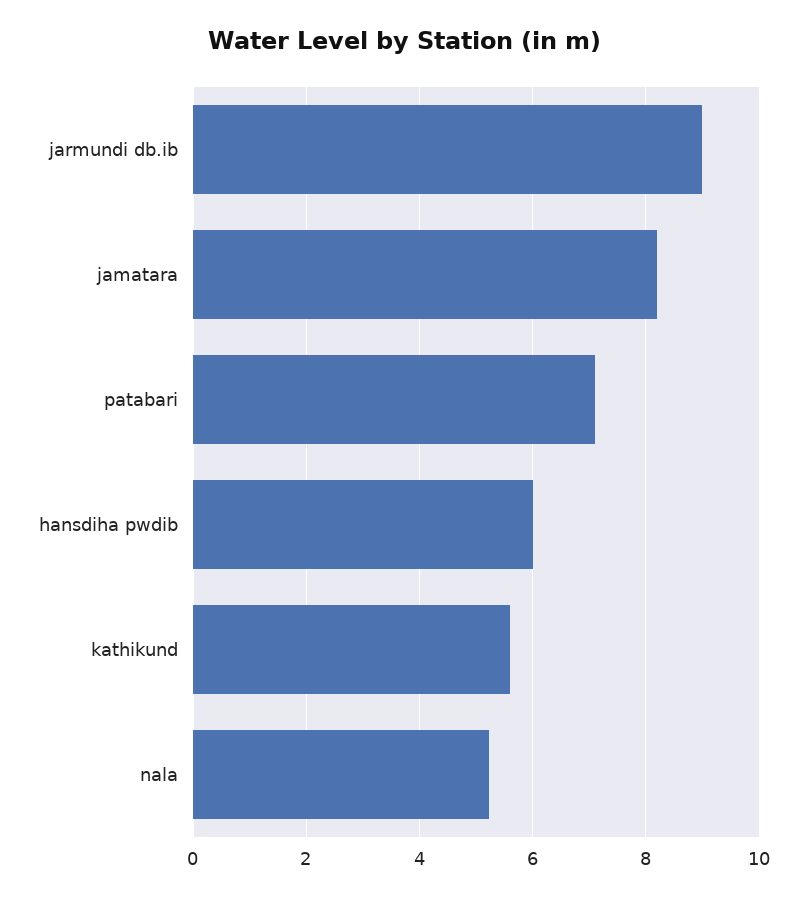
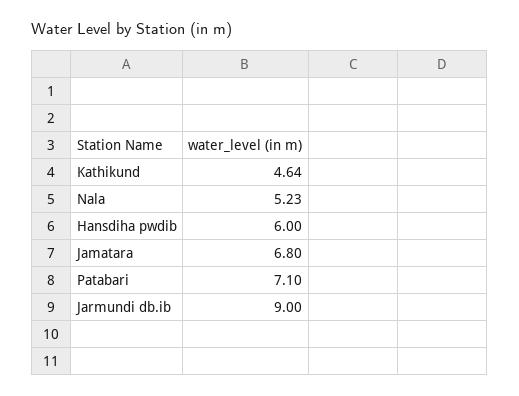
jamatara: 8.2 -> 6.8
kathikund: 5.6 -> 4.64

